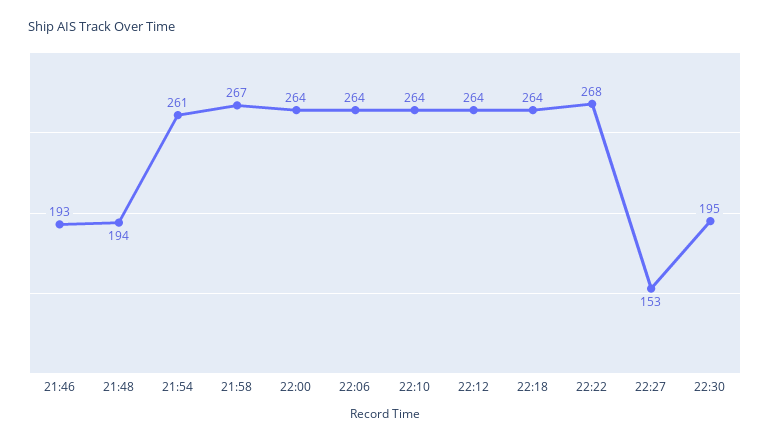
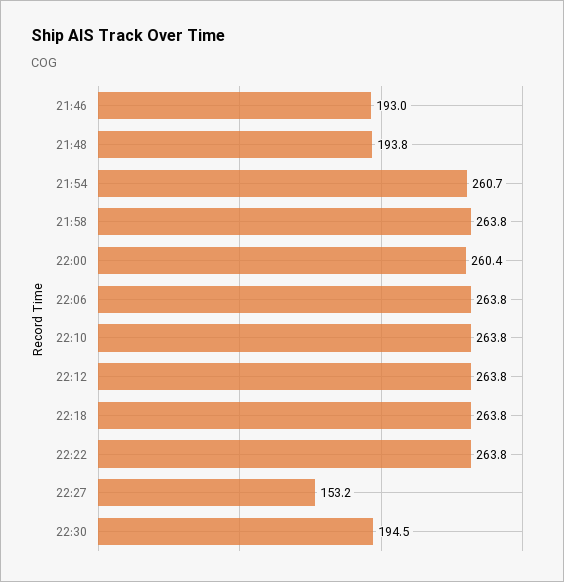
21:58: 267 -> 263.8
22:00: 264 -> 260.4
22:22: 268 -> 263.8

